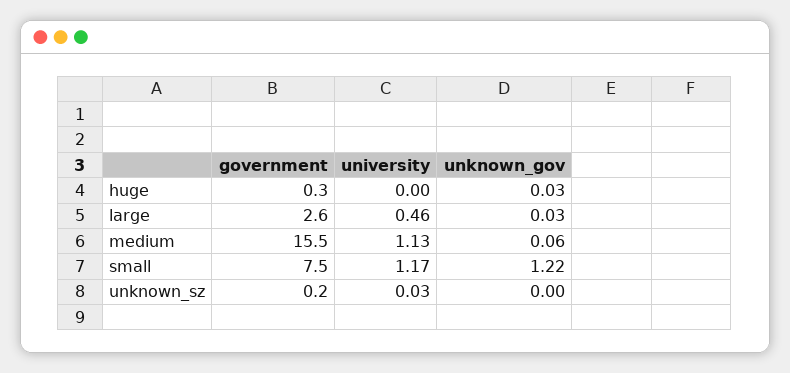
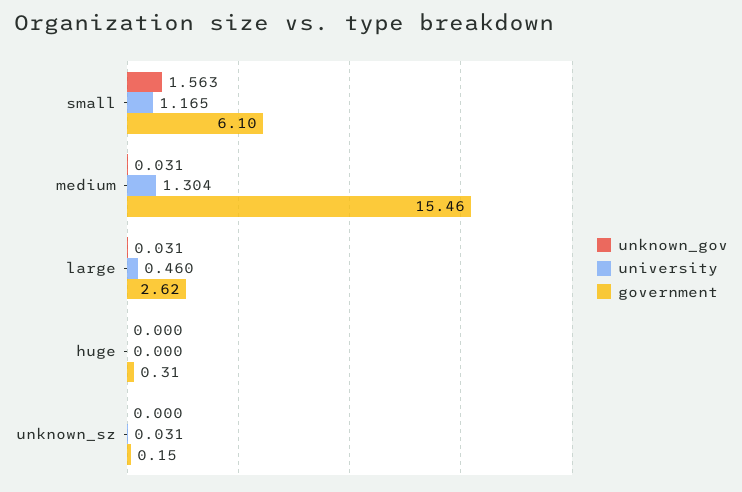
unknown_gov, huge: 0.03 -> 0
university, medium: 1.13 -> 1.304
unknown_gov, medium: 0.06 -> 0.031
government, small: 7.5 -> 6.1
unknown_gov, small: 1.22 -> 1.563

